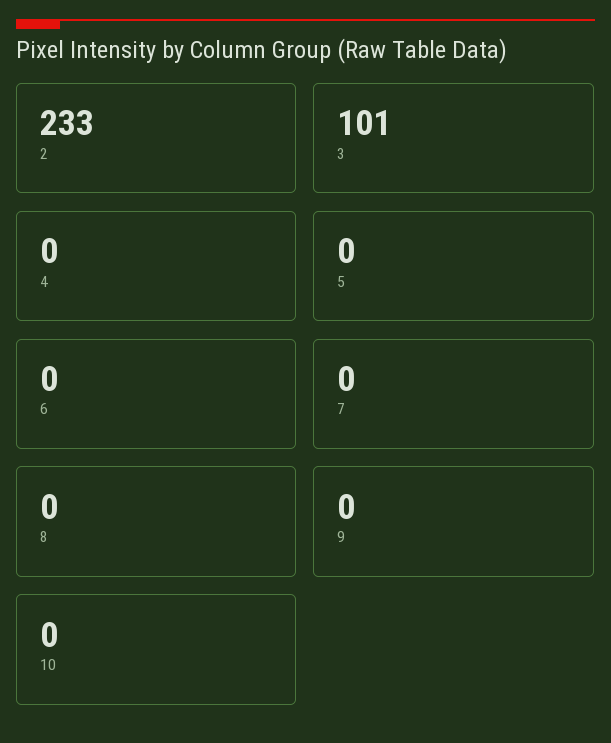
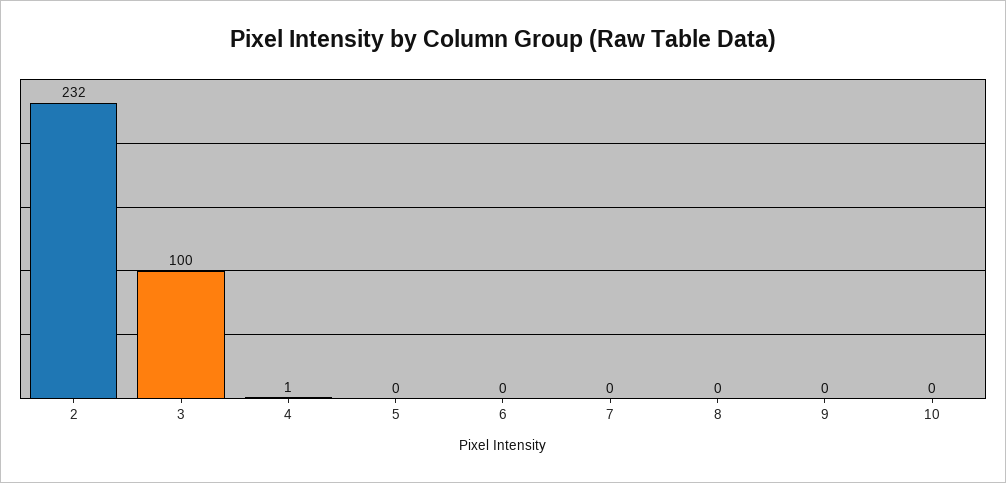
2: 233 -> 232
3: 101 -> 100
4: 0 -> 1

